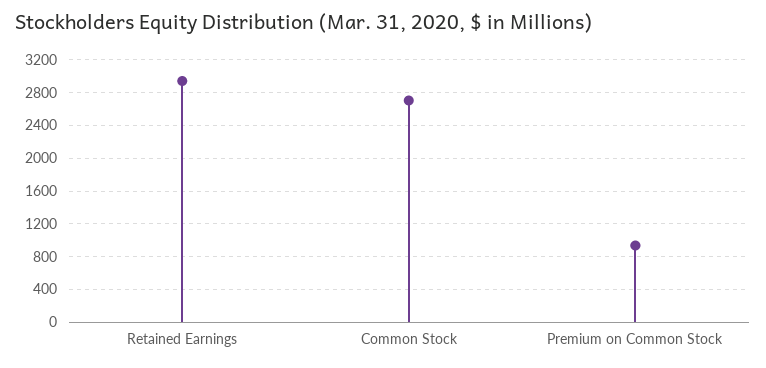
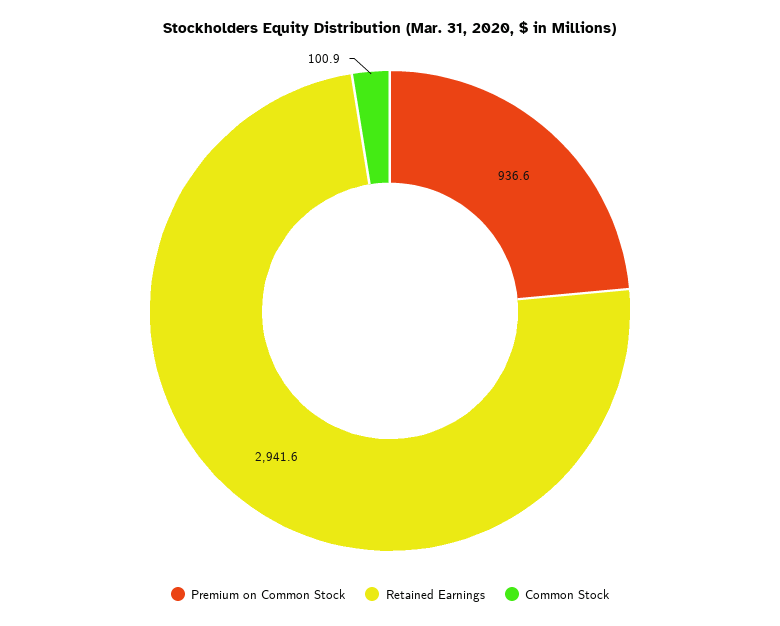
Common Stock: 2700 -> 100.9

